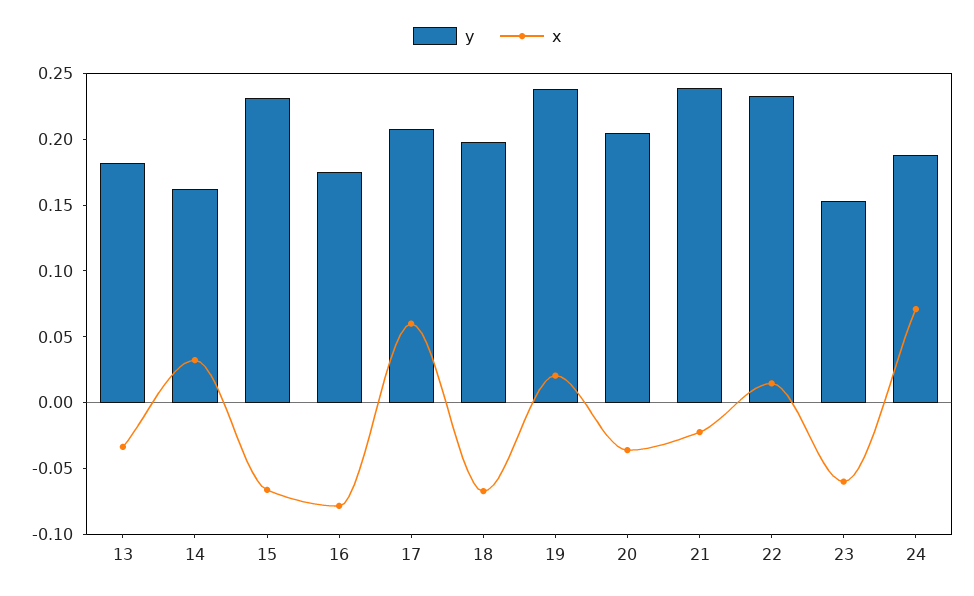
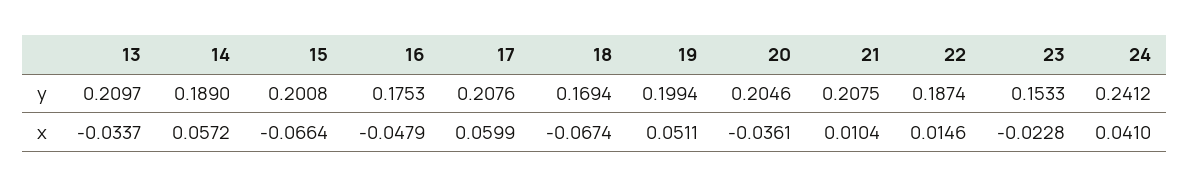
y, 13: 0.18 -> 0.2097
y, 14: 0.16 -> 0.189
x, 14: 0.03 -> 0.0572
y, 15: 0.23 -> 0.2008
x, 16: -0.08 -> -0.0479
y, 18: 0.2 -> 0.1694
y, 19: 0.24 -> 0.1994
x, 19: 0.02 -> 0.0511
y, 21: 0.24 -> 0.2075
x, 21: -0.02 -> 0.0104
y, 22: 0.23 -> 0.1874
x, 23: -0.06 -> -0.0228
y, 24: 0.19 -> 0.2412
x, 24: 0.07 -> 0.041

